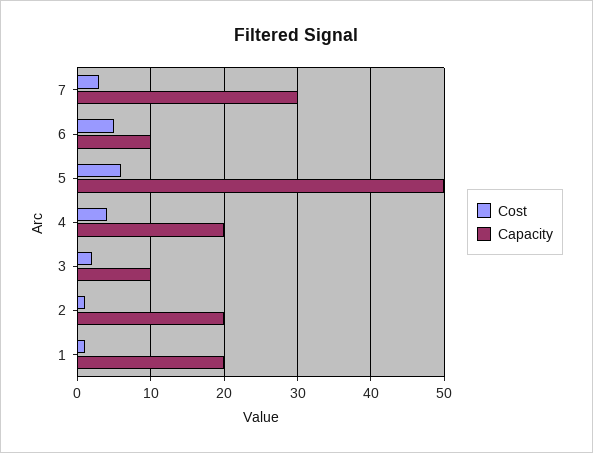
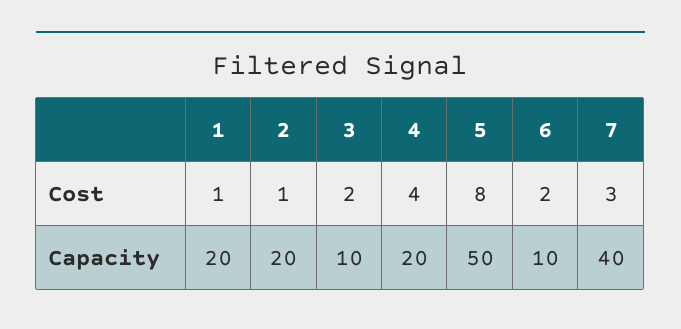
Capacity, 7: 30 -> 40
Cost, 6: 5 -> 2
Cost, 5: 6 -> 8

